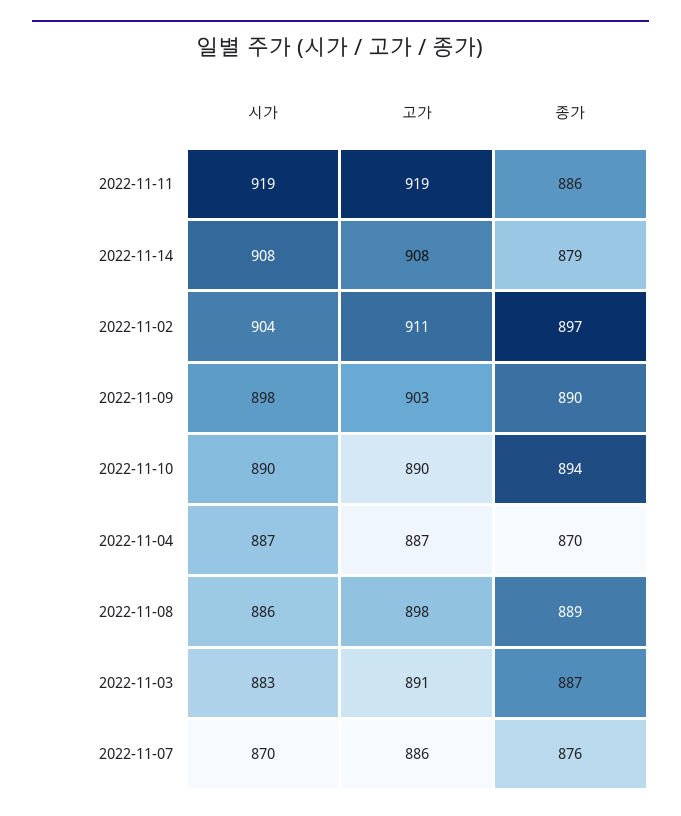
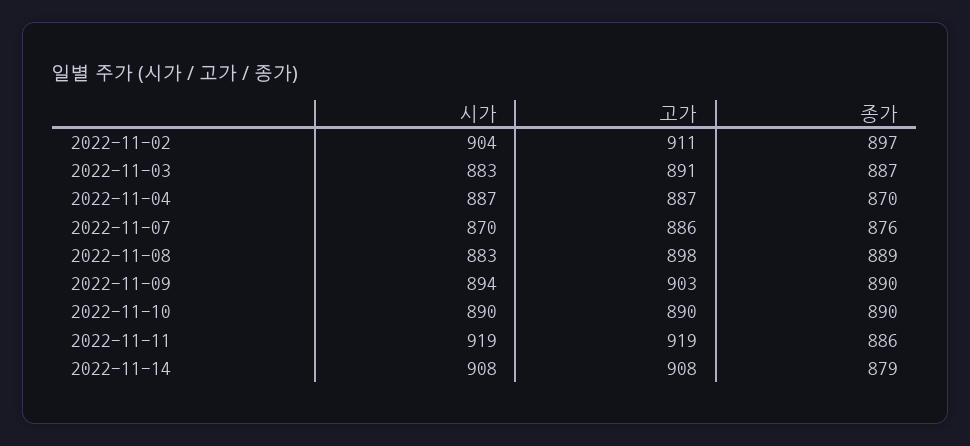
시가, 2022-11-09: 898 -> 894
종가, 2022-11-10: 894 -> 890
시가, 2022-11-08: 886 -> 883

